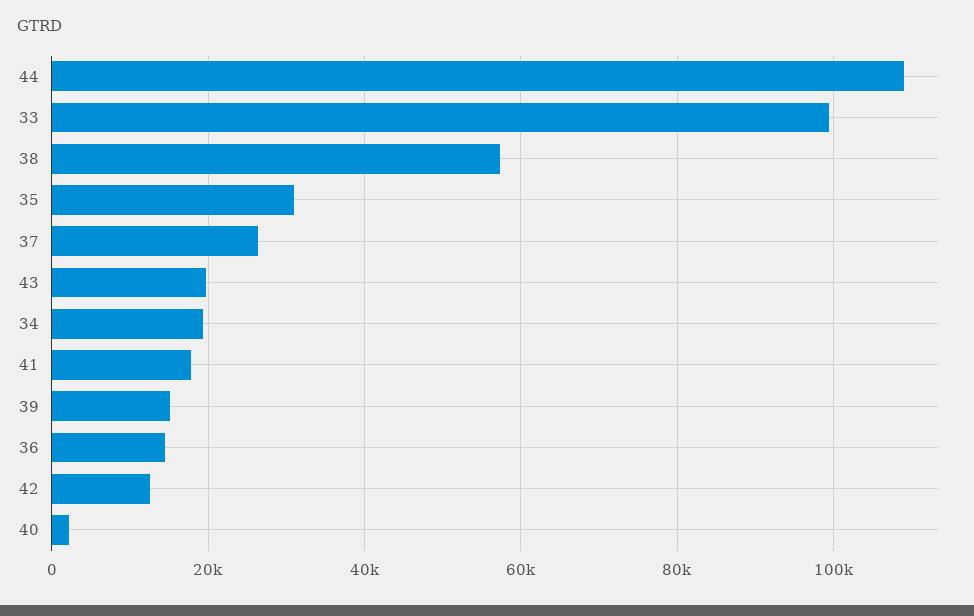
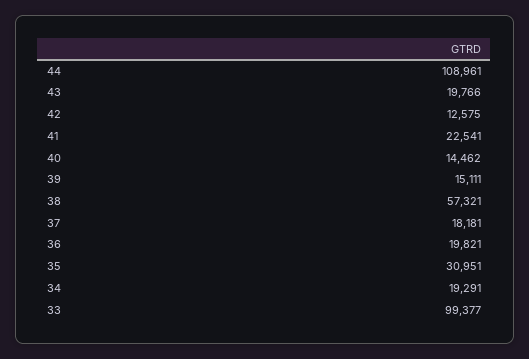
37: 26000 -> 18181
41: 18000 -> 22541
36: 14000 -> 19821
40: 2000 -> 14462

